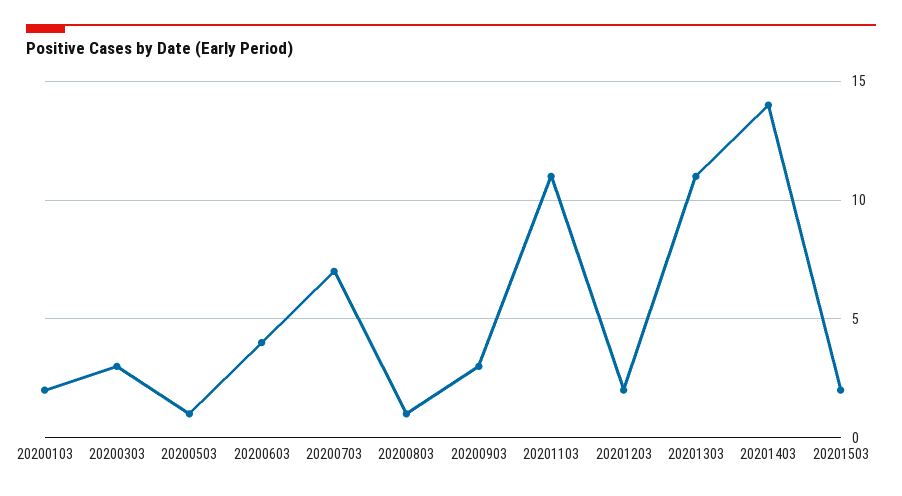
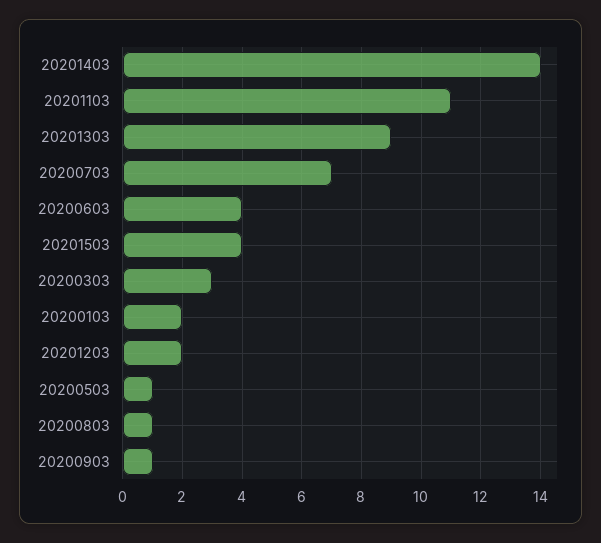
20200903: 3 -> 1
20201303: 11 -> 9
20201503: 2 -> 4

